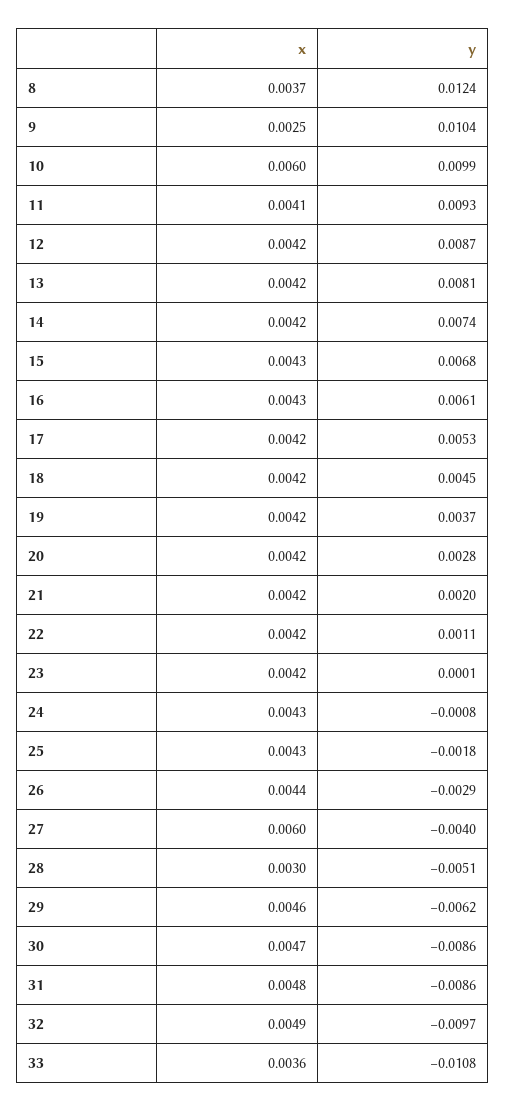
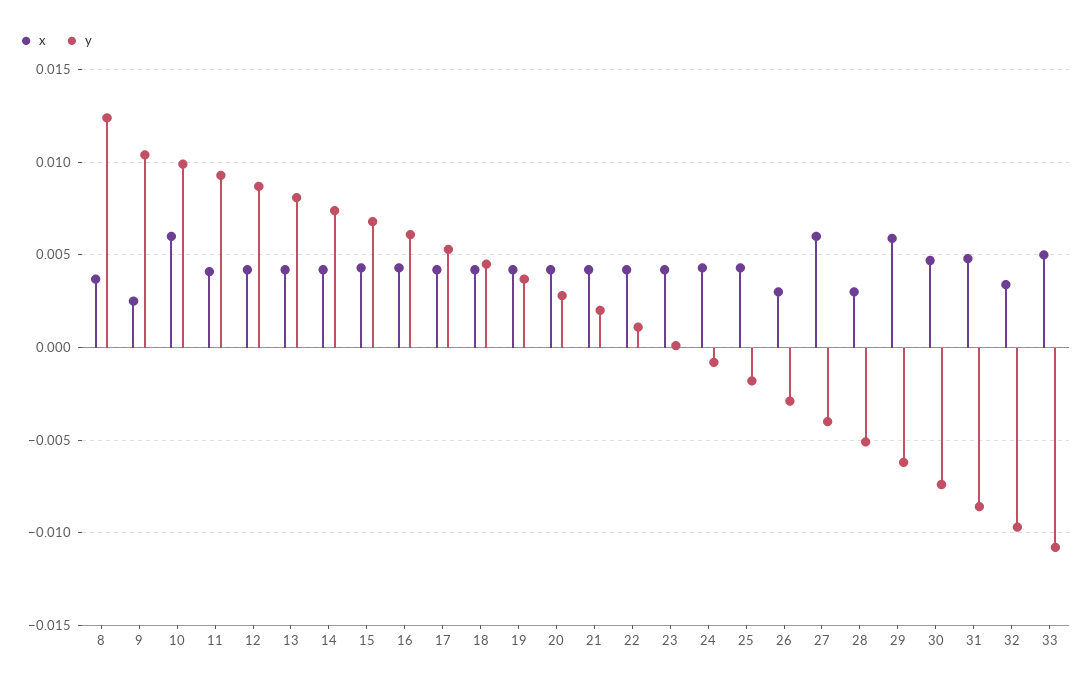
x, 26: 0.0044 -> 0.003
x, 29: 0.0046 -> 0.006
y, 30: -0.0086 -> -0.0075
x, 32: 0.0049 -> 0.0035
x, 33: 0.0036 -> 0.005

